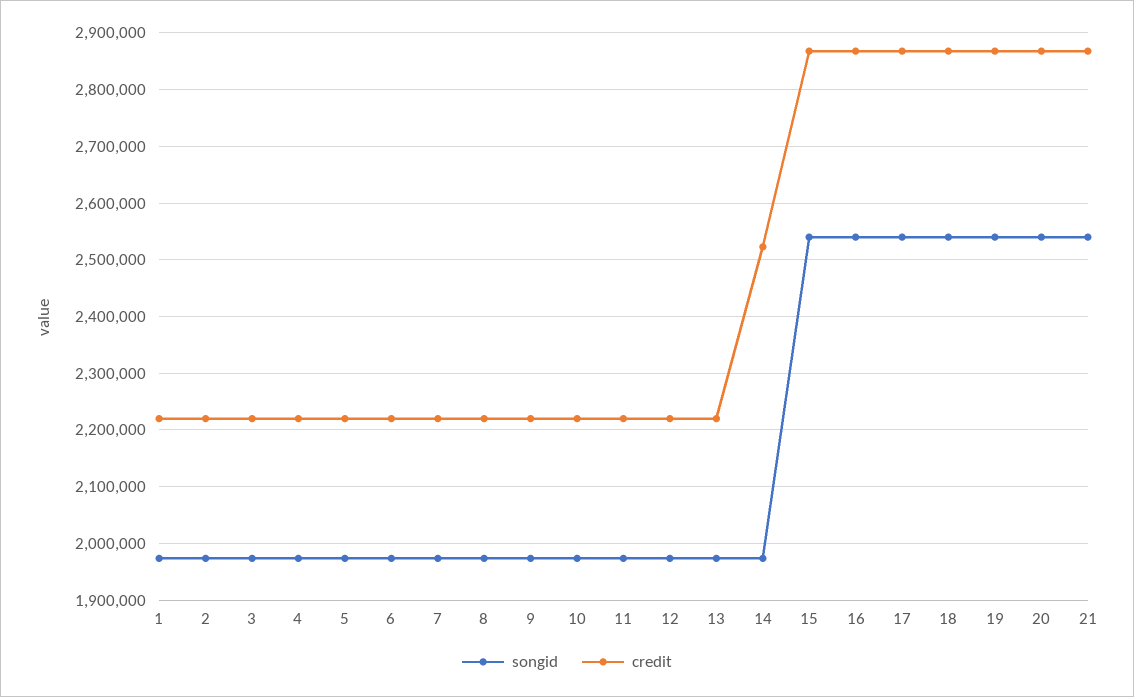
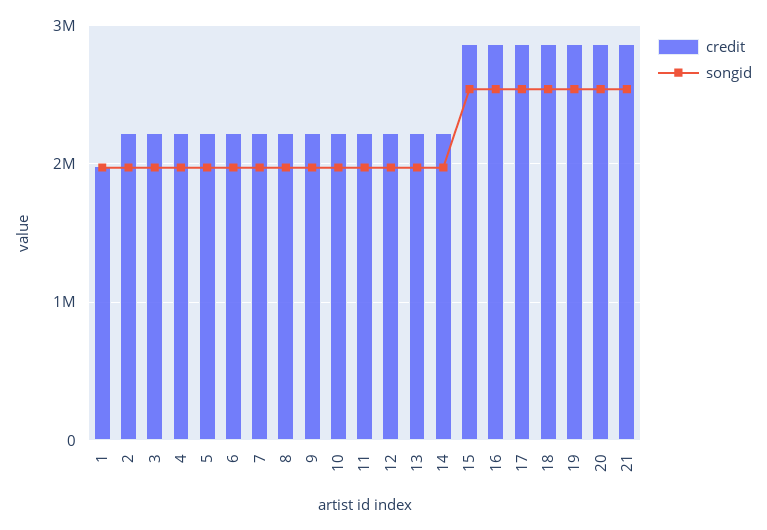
credit, 1: 2220000 -> 2000000
credit, 14: 2520000 -> 2200000

